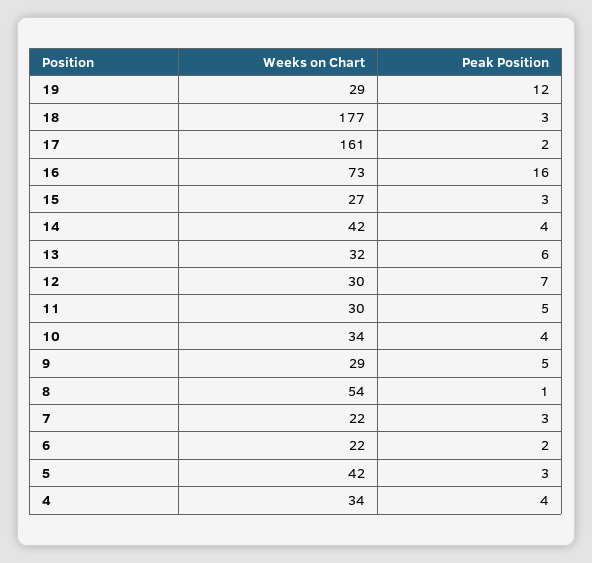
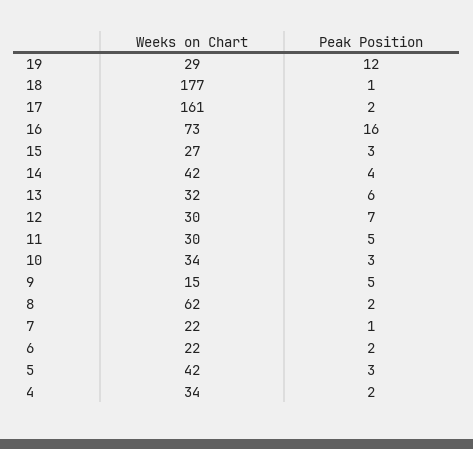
Peak Position, 18: 3 -> 1
Peak Position, 10: 4 -> 3
Weeks on Chart, 9: 29 -> 15
Weeks on Chart, 8: 54 -> 62
Peak Position, 8: 1 -> 2
Peak Position, 7: 3 -> 1
Peak Position, 4: 4 -> 2

